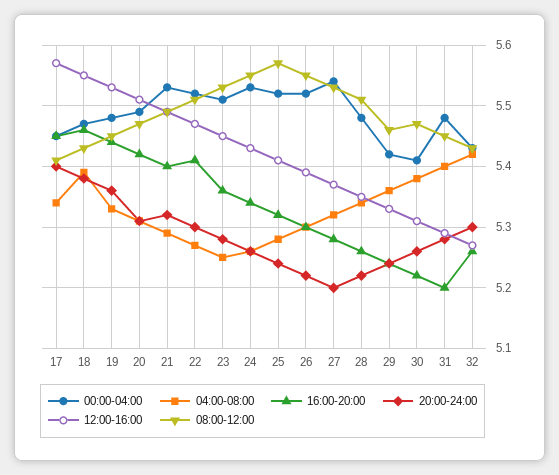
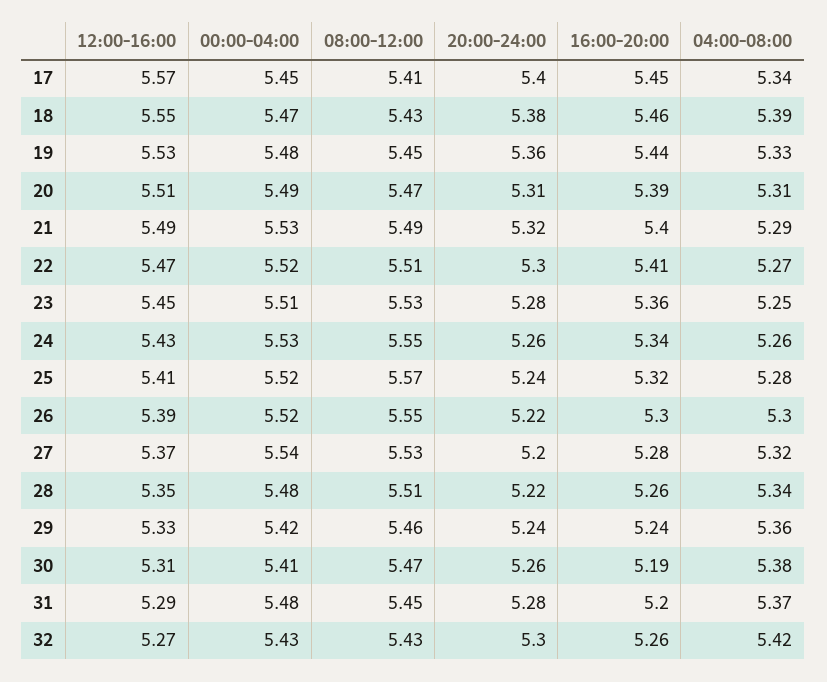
16:00-20:00, 20: 5.42 -> 5.39
16:00-20:00, 30: 5.22 -> 5.19
04:00-08:00, 31: 5.4 -> 5.37

